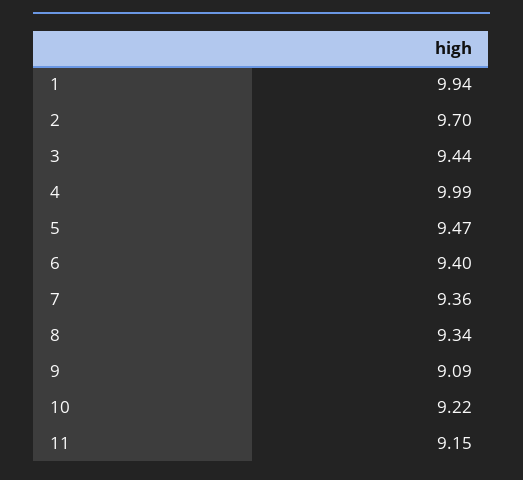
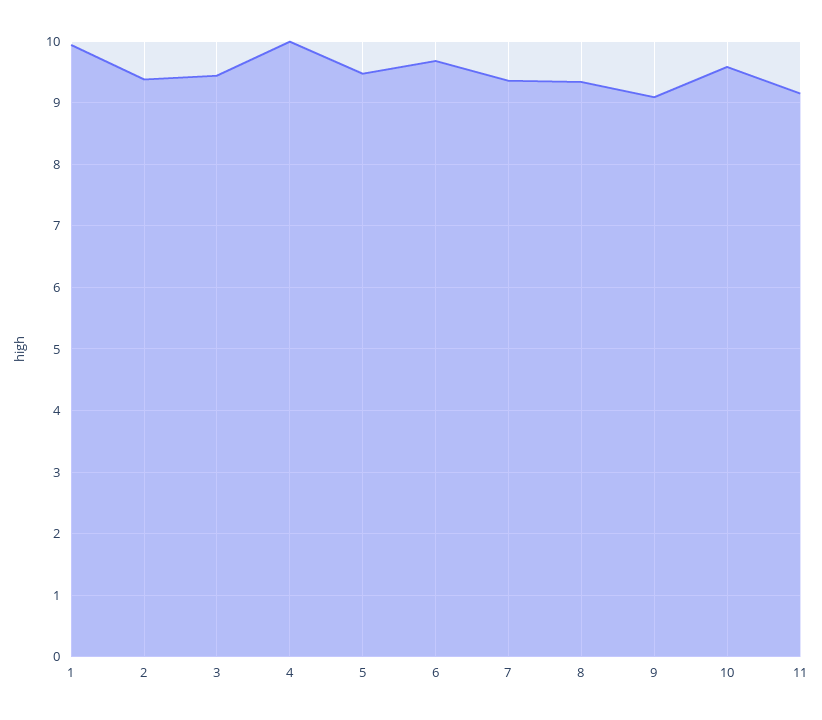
2: 9.7 -> 9.4
6: 9.4 -> 9.7
10: 9.22 -> 9.6

